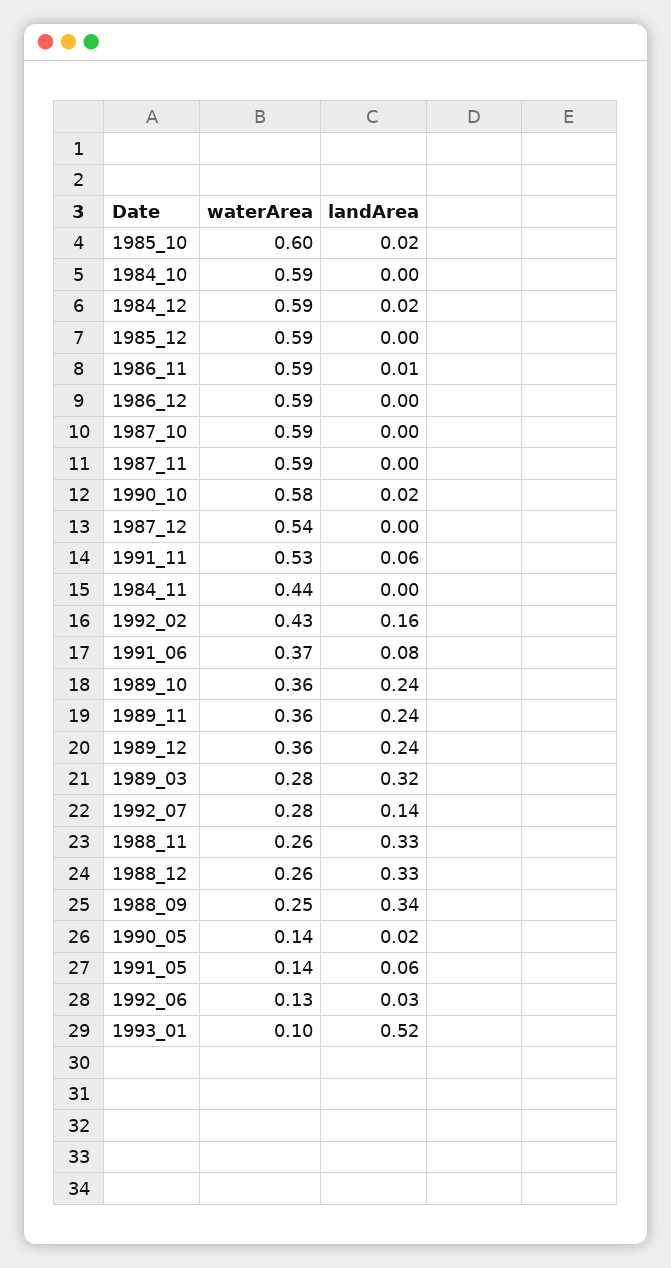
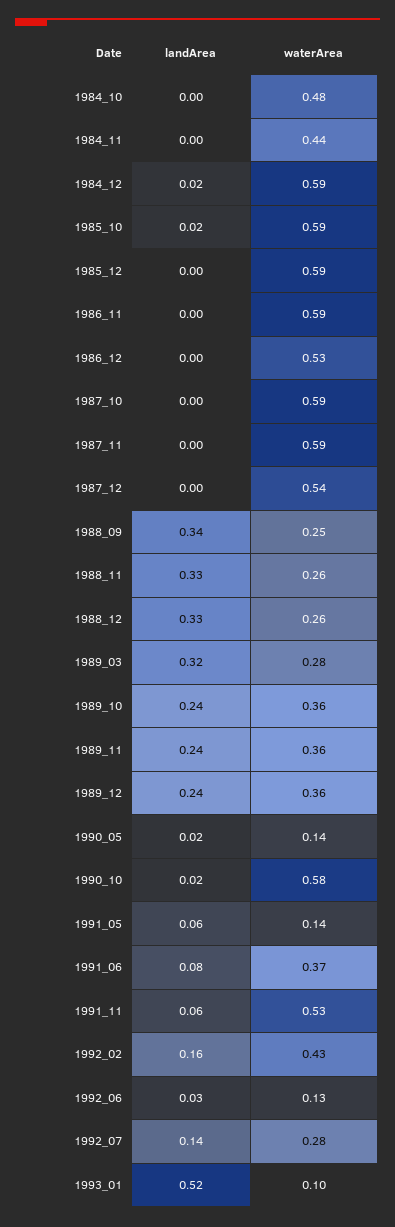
waterArea, 1985_10: 0.6 -> 0.59
waterArea, 1984_10: 0.59 -> 0.48
landArea, 1986_11: 0.01 -> 0
waterArea, 1986_12: 0.59 -> 0.53

